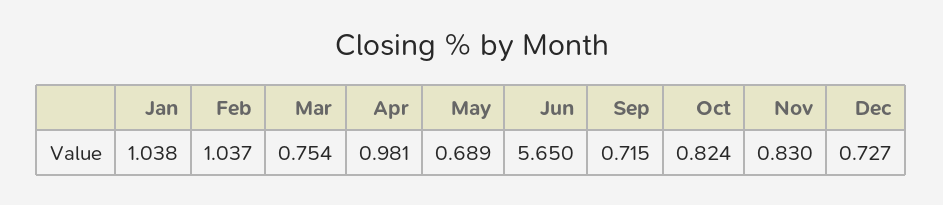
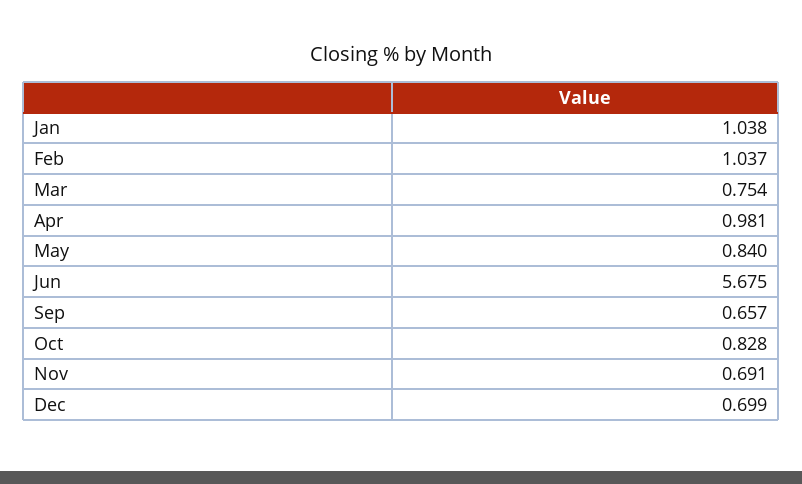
May: 0.689 -> 0.84
Jun: 5.65 -> 5.675
Sep: 0.715 -> 0.657
Oct: 0.824 -> 0.828
Nov: 0.83 -> 0.691
Dec: 0.727 -> 0.699

